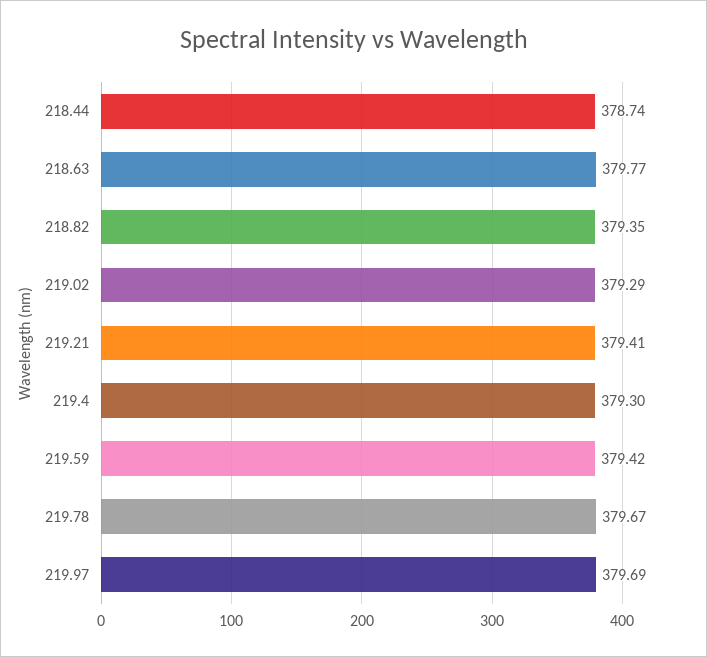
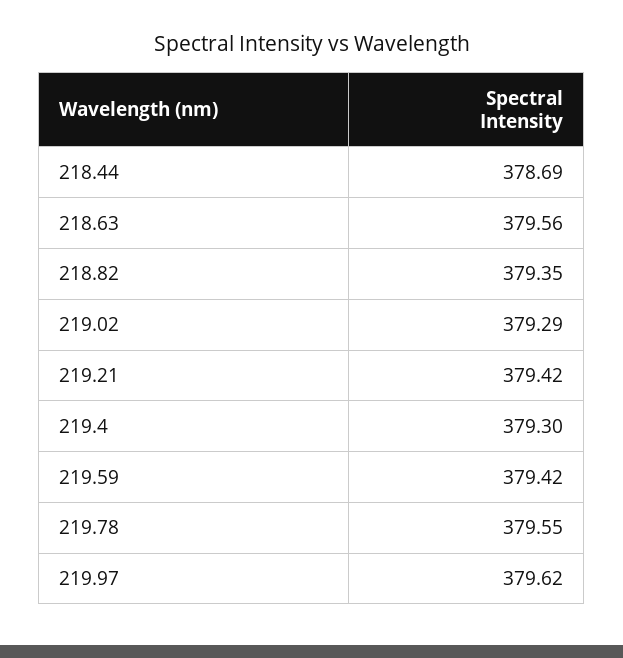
218.44: 378.74 -> 378.69
218.63: 379.77 -> 379.56
219.21: 379.41 -> 379.42
219.78: 379.67 -> 379.55
219.97: 379.69 -> 379.62

